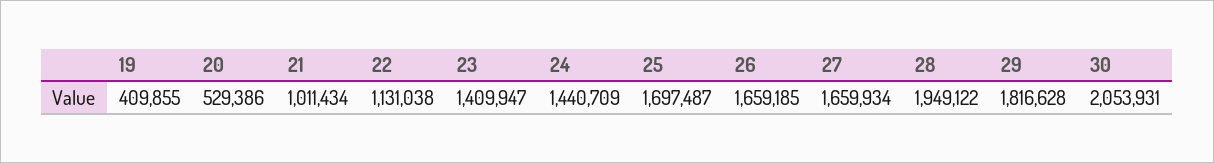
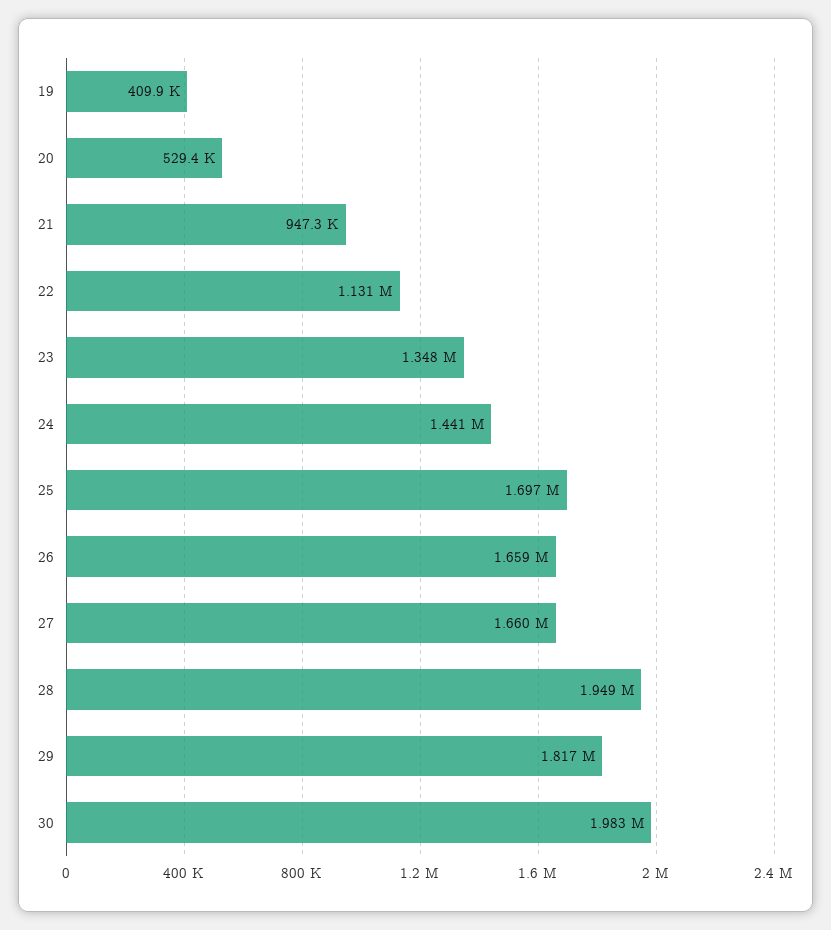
21: 1011434 -> 947300
23: 1409947 -> 1348000
30: 2053931 -> 1983000

